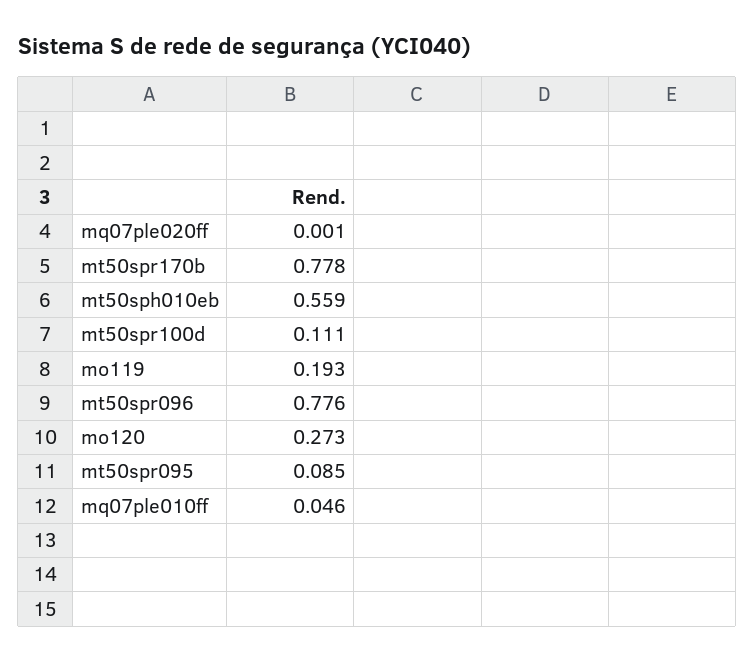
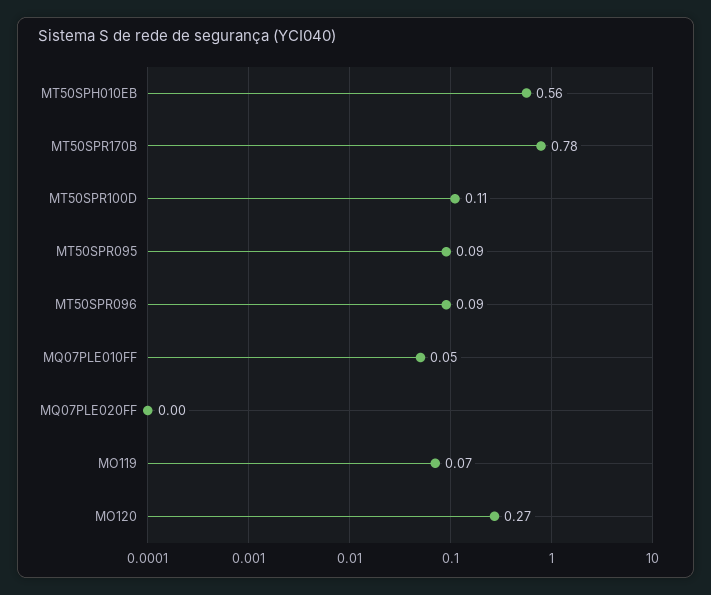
mo119: 0.193 -> 0.07
mt50spr096: 0.776 -> 0.09

